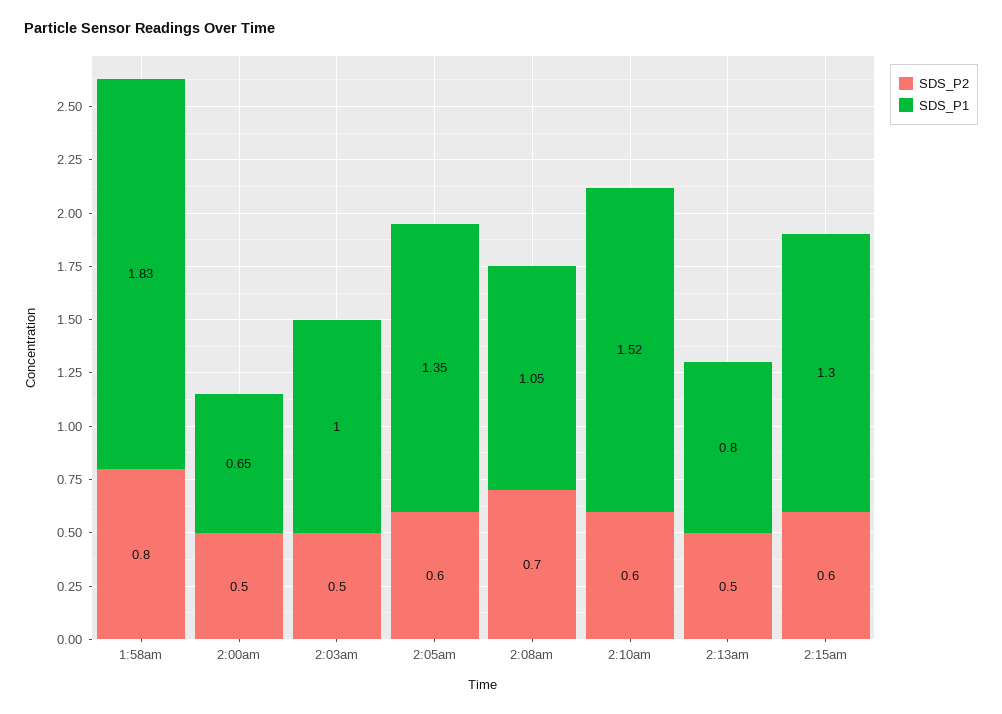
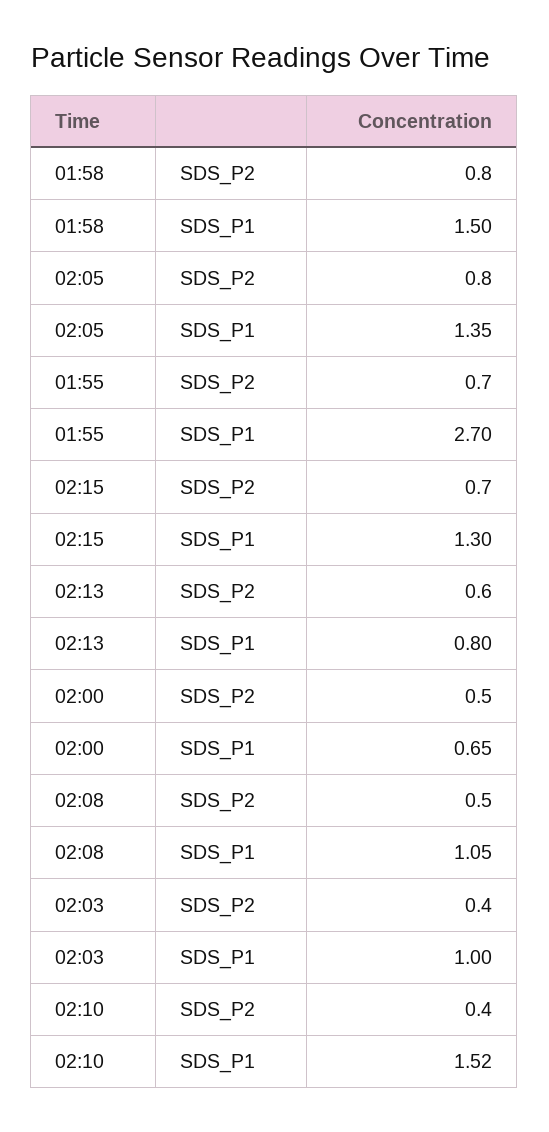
SDS_P1, 1:58am: 1.83 -> 1.5
SDS_P2, 2:03am: 0.5 -> 0.4
SDS_P2, 2:05am: 0.6 -> 0.8
SDS_P2, 2:08am: 0.7 -> 0.5
SDS_P2, 2:10am: 0.6 -> 0.4
SDS_P2, 2:13am: 0.5 -> 0.6
SDS_P2, 2:15am: 0.6 -> 0.7
SDS_P2, 01:55: none -> 0.7
SDS_P1, 01:55: none -> 2.7

